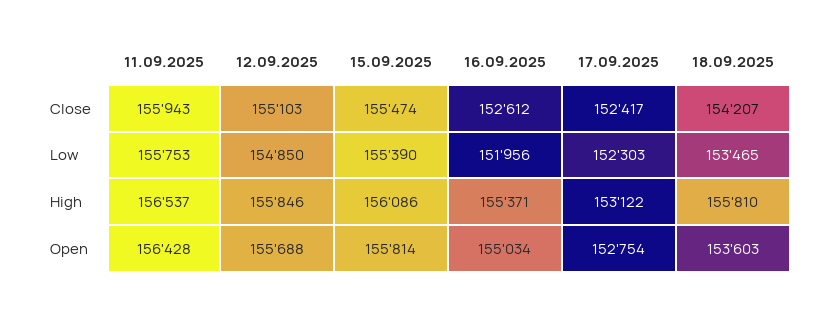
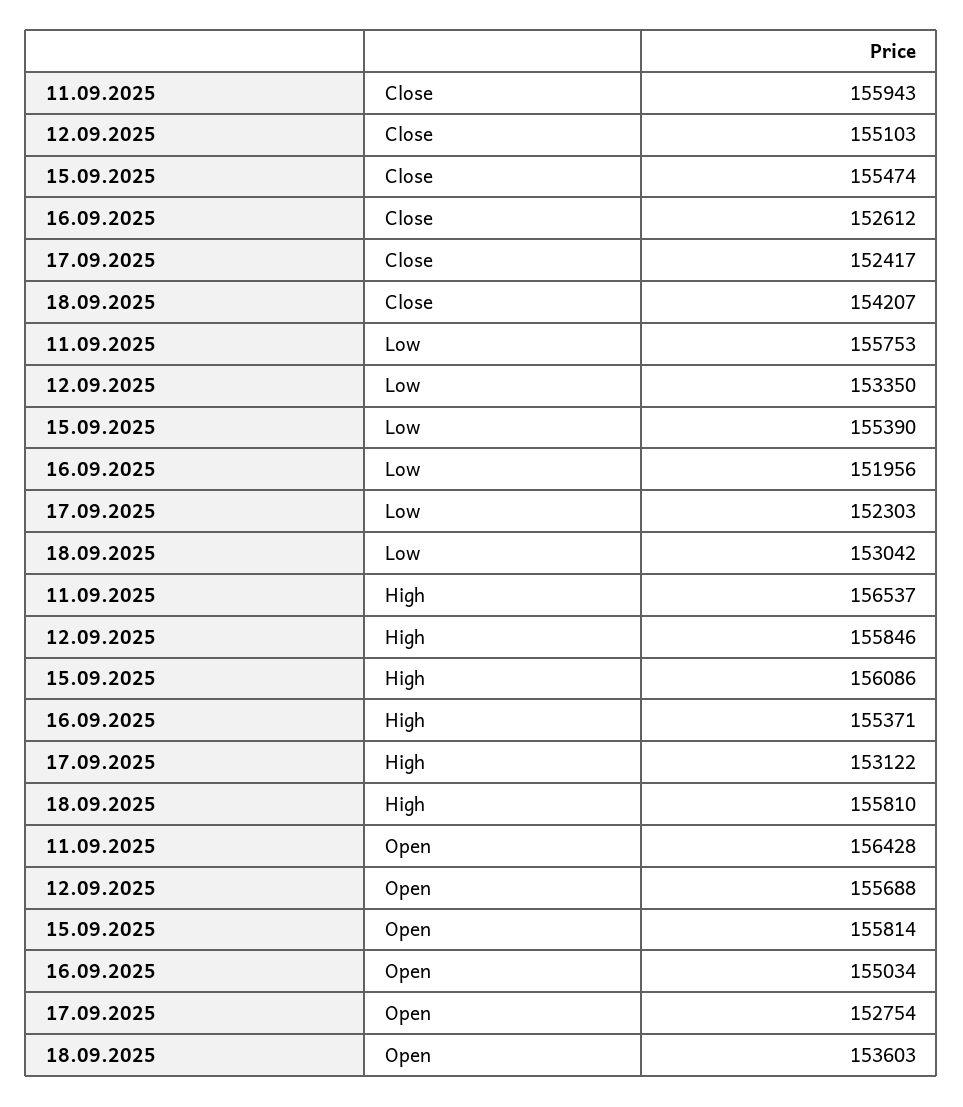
12.09.2025, Low: 154850 -> 153350
18.09.2025, Low: 153465 -> 153042

